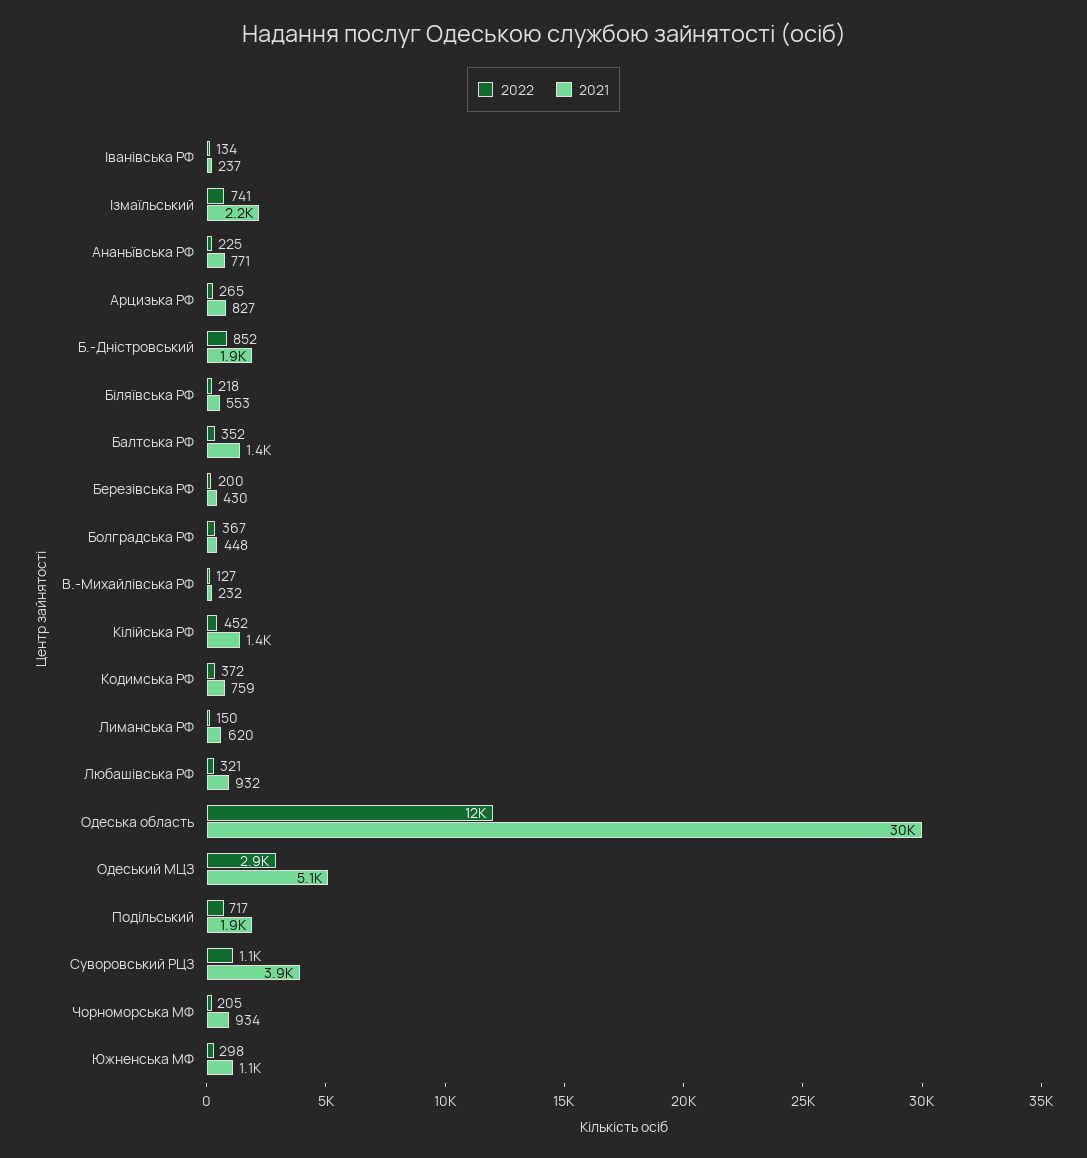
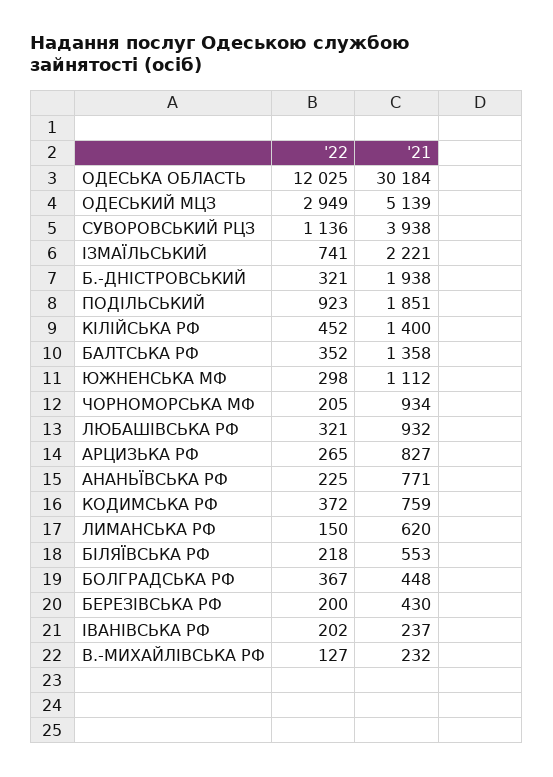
2022, Iванiвська РФ: 134 -> 202
2022, Б.-Днiстровський: 852 -> 321
2022, Подільський: 717 -> 923

